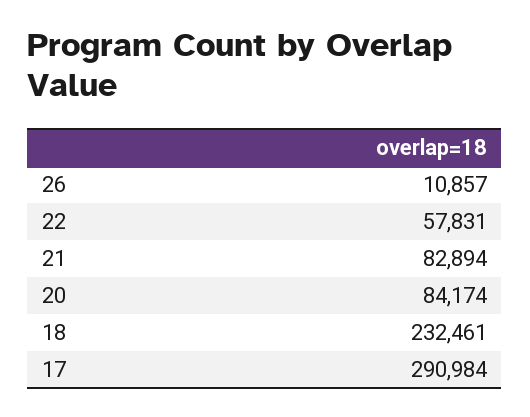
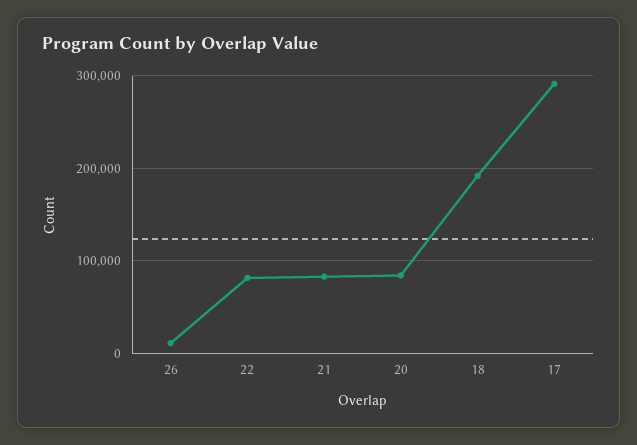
22: 57831 -> 80000
18: 232461 -> 190000

